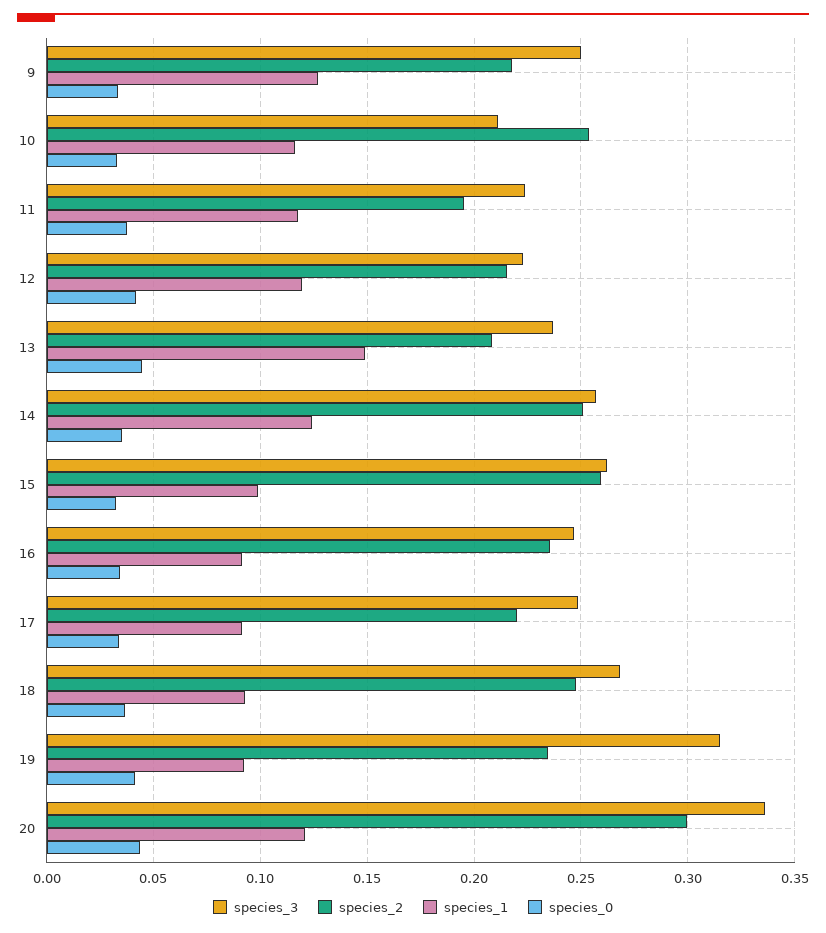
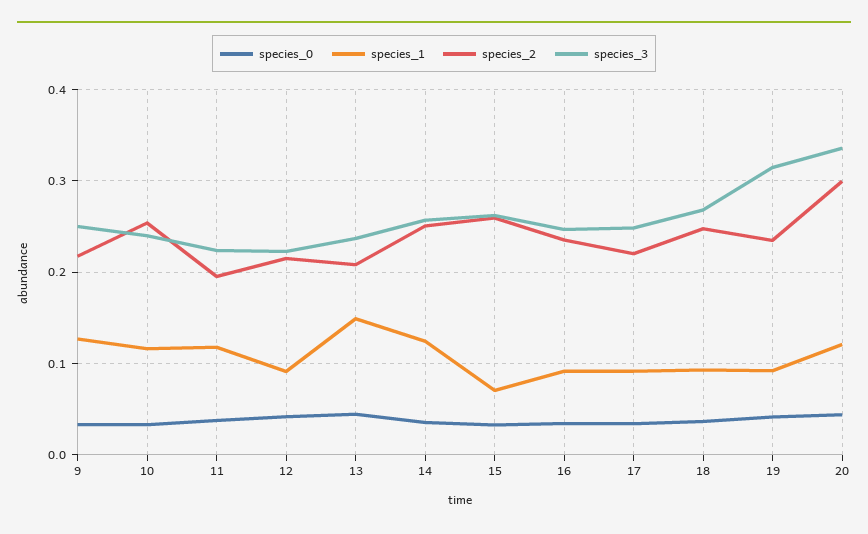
species_3, 10: 0.21 -> 0.24
species_1, 12: 0.12 -> 0.09
species_1, 15: 0.1 -> 0.07

